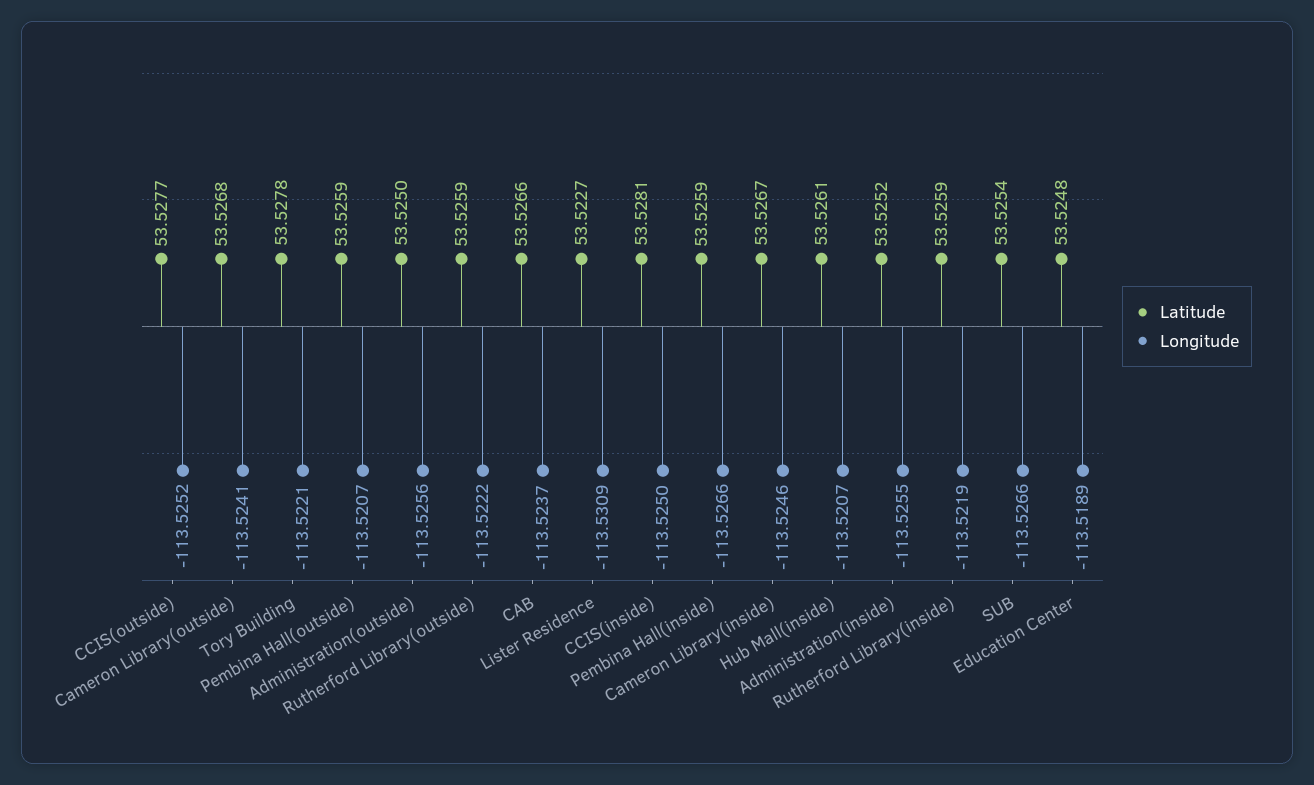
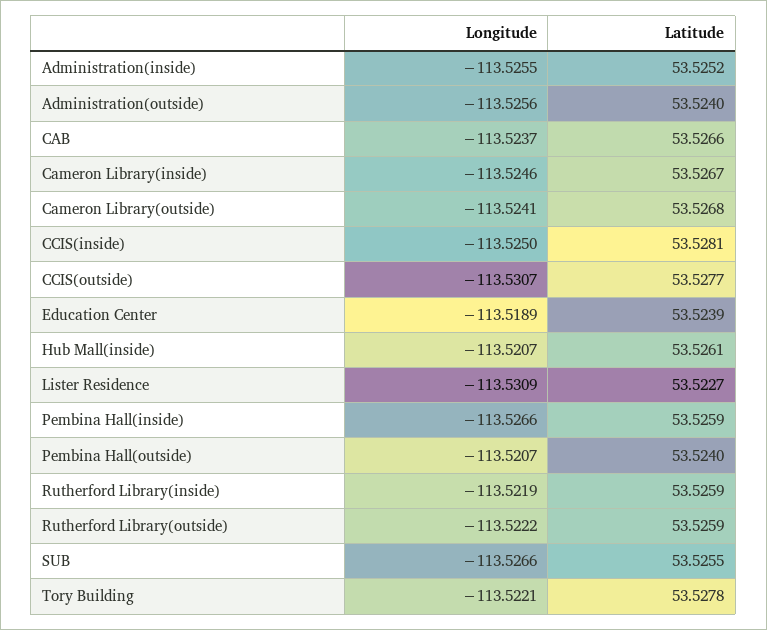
Longitude, CCIS(outside): -113.5252 -> -113.5307
Latitude, Pembina Hall(outside): 53.5259 -> 53.524
Latitude, Administration(outside): 53.525 -> 53.524
Latitude, SUB: 53.5254 -> 53.5255
Latitude, Education Center: 53.5248 -> 53.5239

